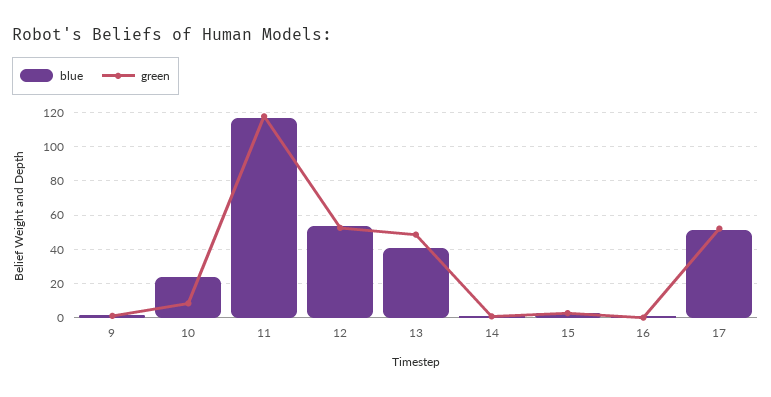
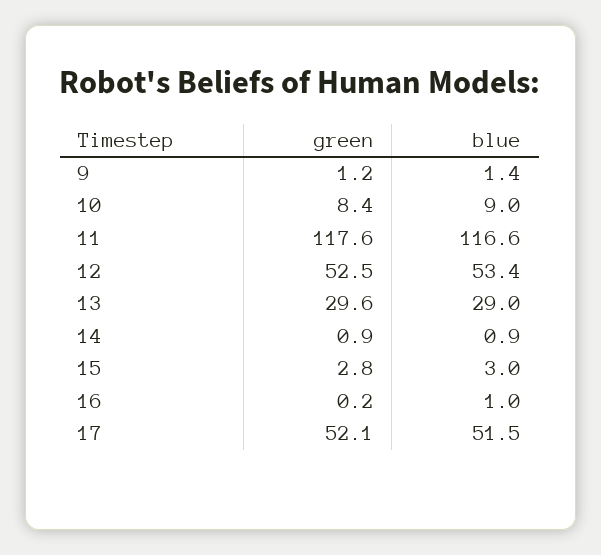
blue, 10: 25 -> 9
blue, 13: 40 -> 29
green, 13: 50 -> 29.6

